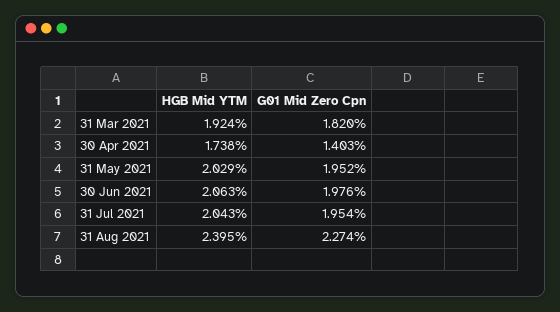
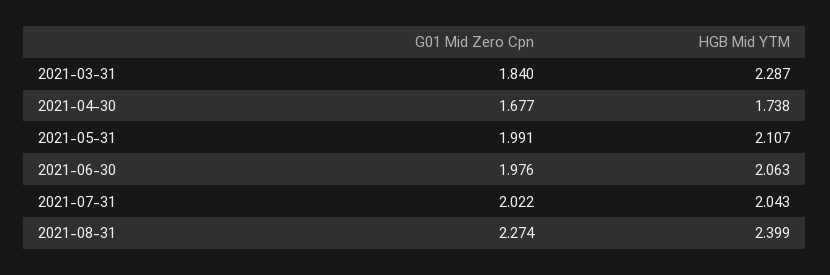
HGB Mid YTM, 31 Mar 2021: 1.924 -> 2.287
G01 Mid Zero Cpn, 31 Mar 2021: 1.82 -> 1.84
G01 Mid Zero Cpn, 30 Apr 2021: 1.403 -> 1.677
HGB Mid YTM, 31 May 2021: 2.029 -> 2.107
G01 Mid Zero Cpn, 31 May 2021: 1.952 -> 1.991
G01 Mid Zero Cpn, 31 Jul 2021: 1.954 -> 2.022
HGB Mid YTM, 31 Aug 2021: 2.395 -> 2.399

